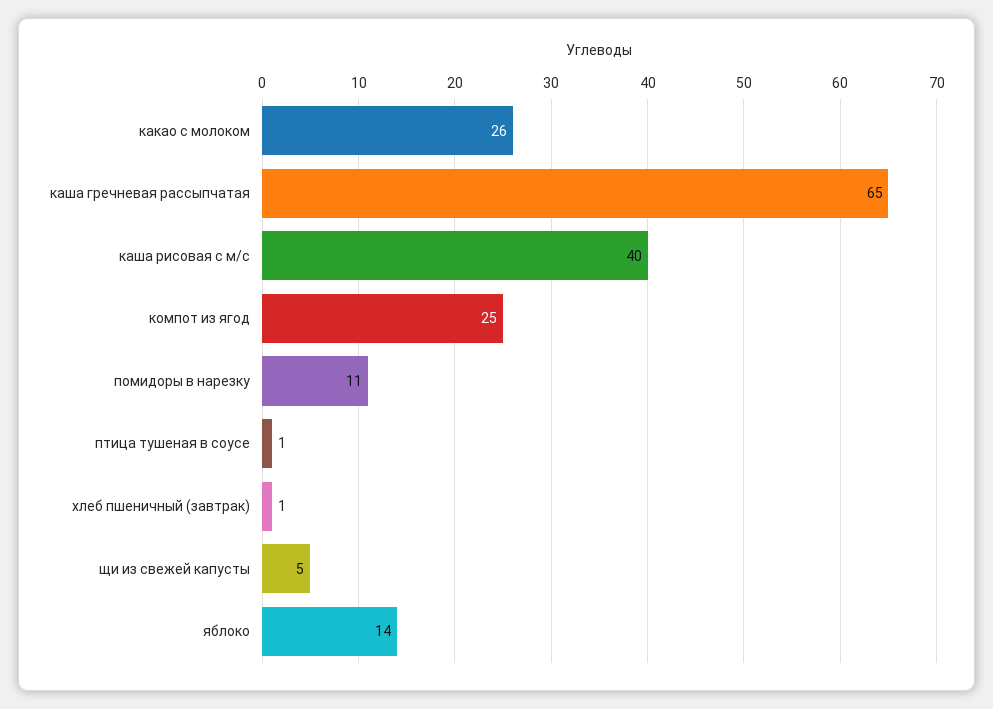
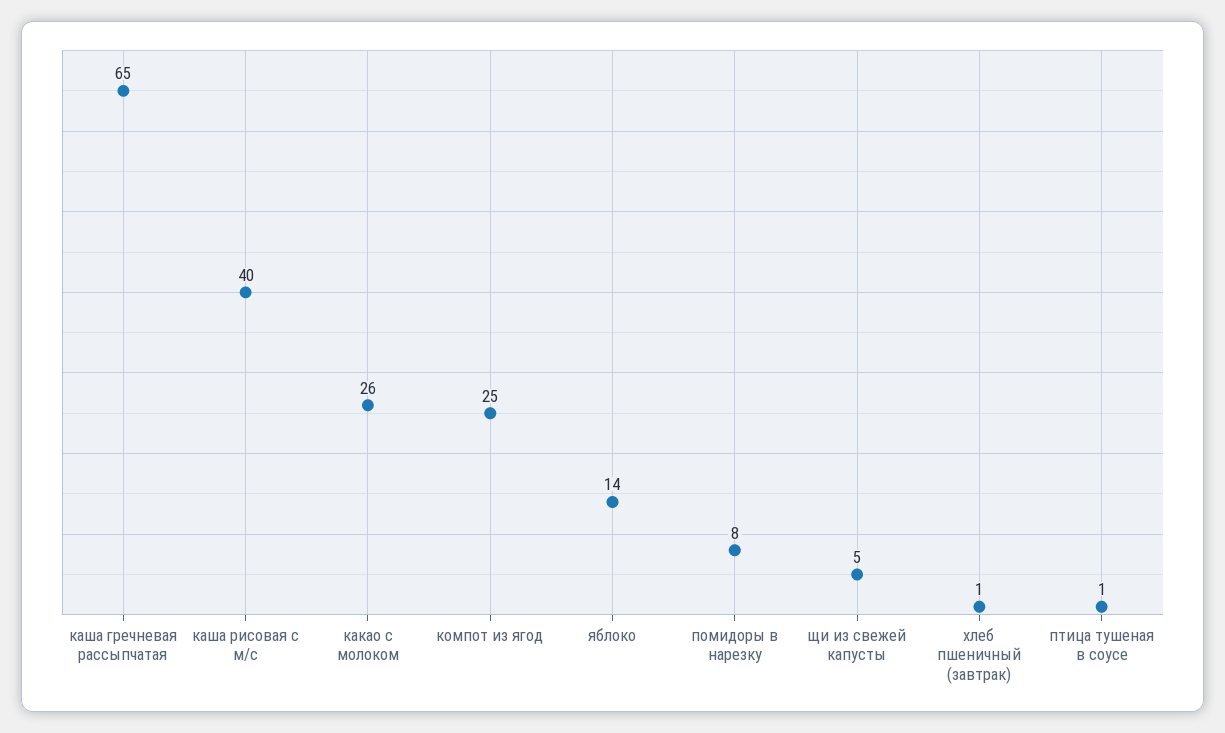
помидоры в нарезку: 11 -> 8

